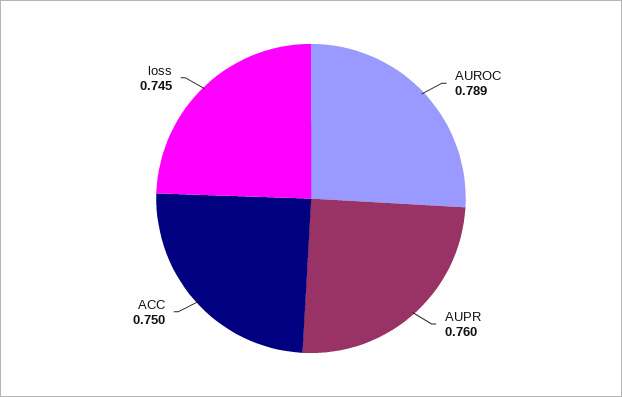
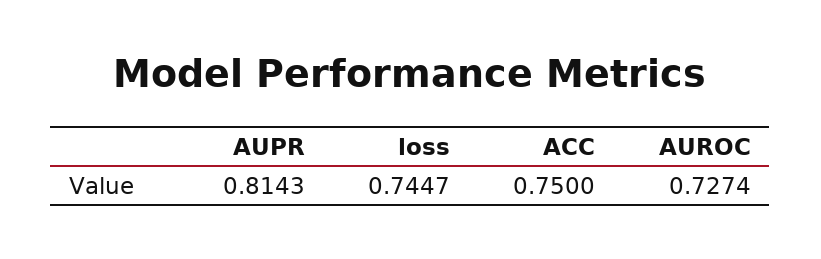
AUROC: 0.789 -> 0.7274
AUPR: 0.76 -> 0.8143

